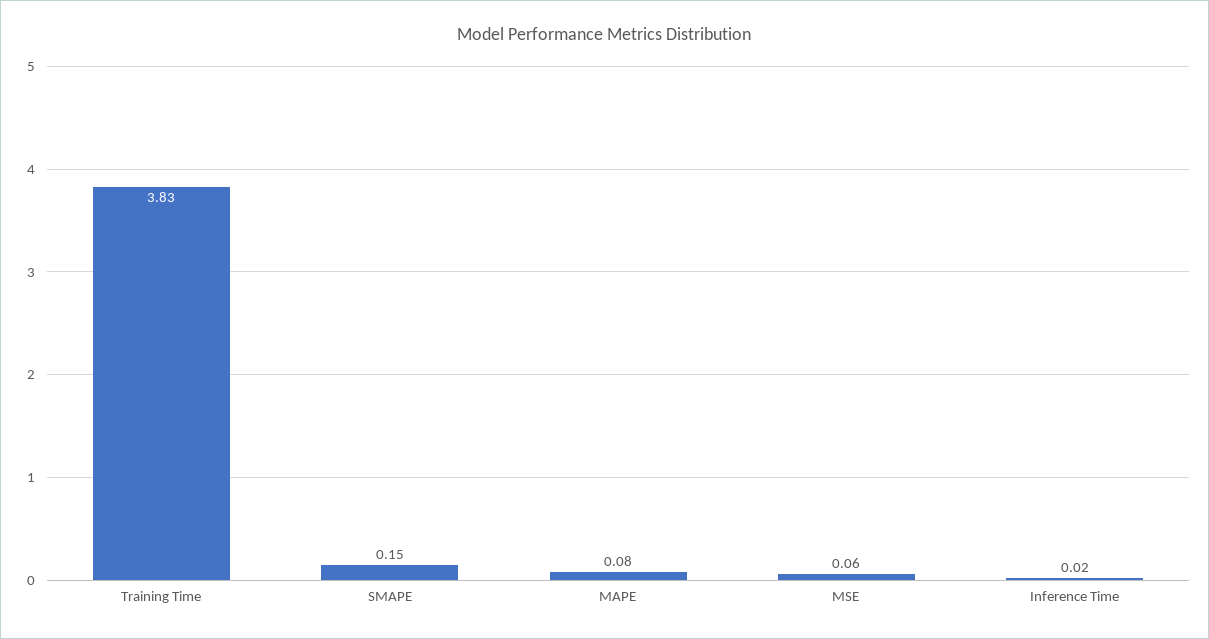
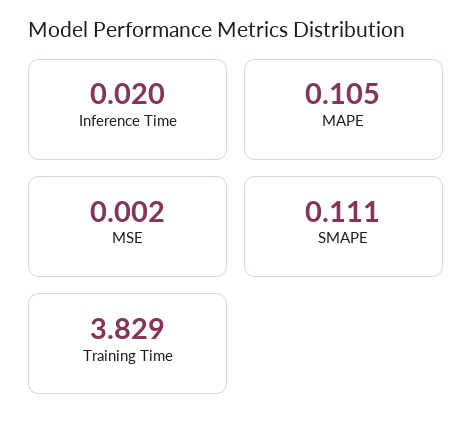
SMAPE: 0.15 -> 0.111
MAPE: 0.08 -> 0.105
MSE: 0.06 -> 0.002

